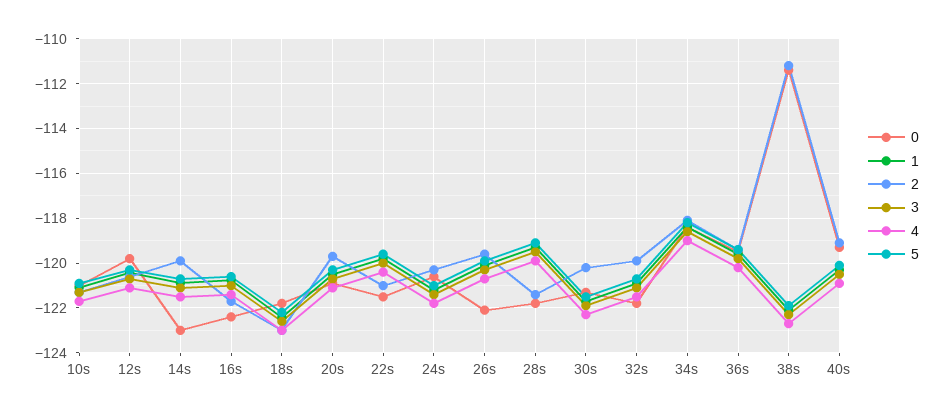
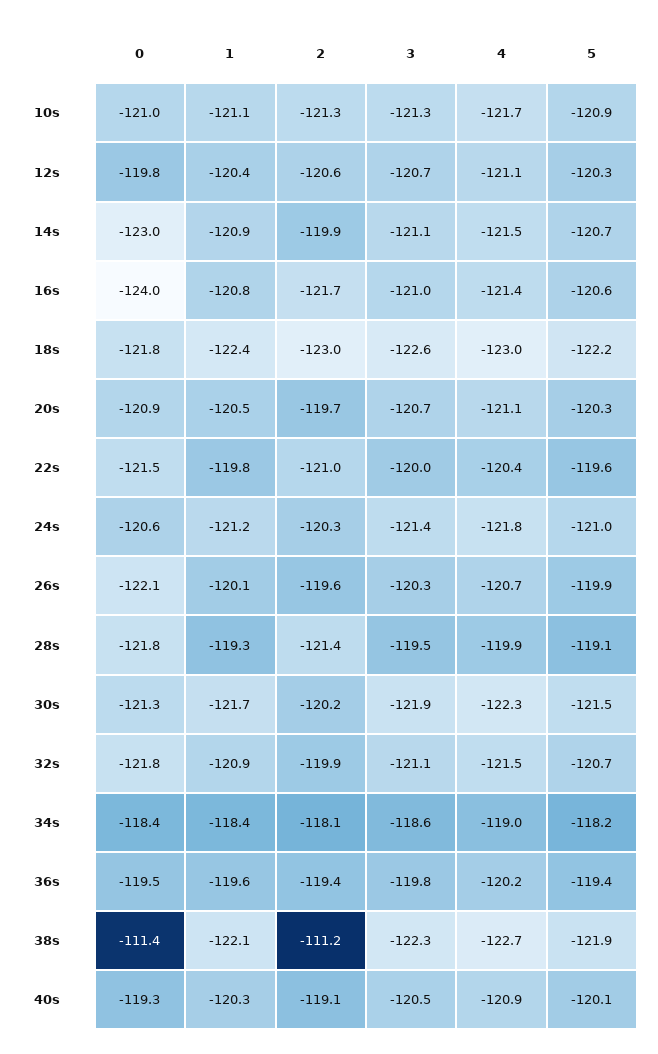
0, 16s: -122.5 -> -124

